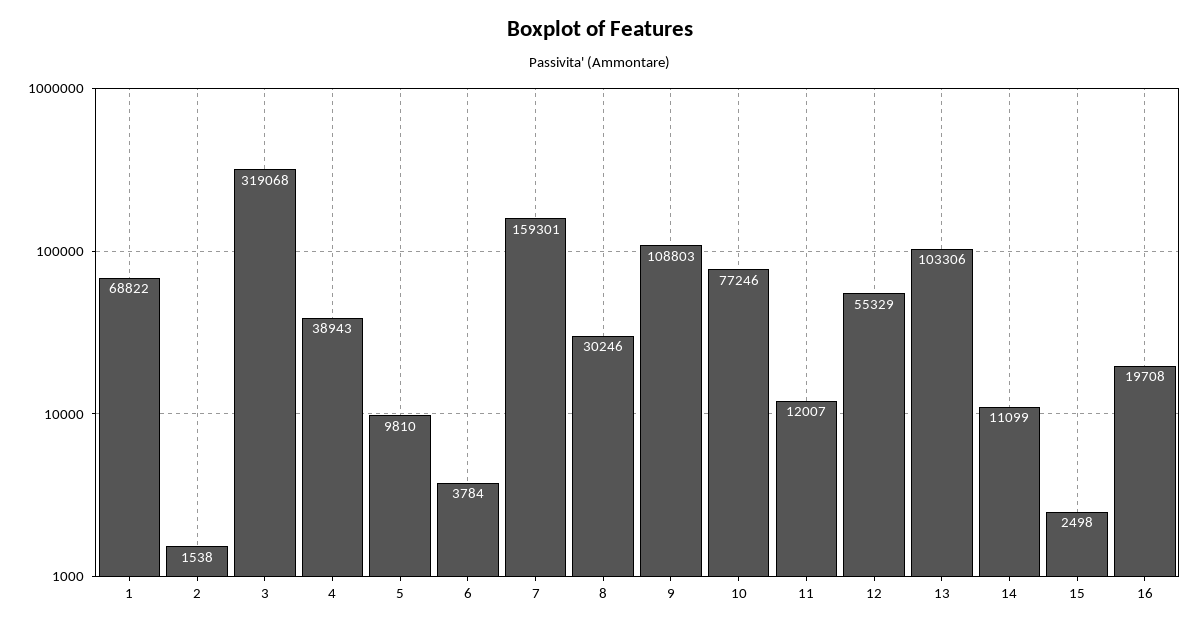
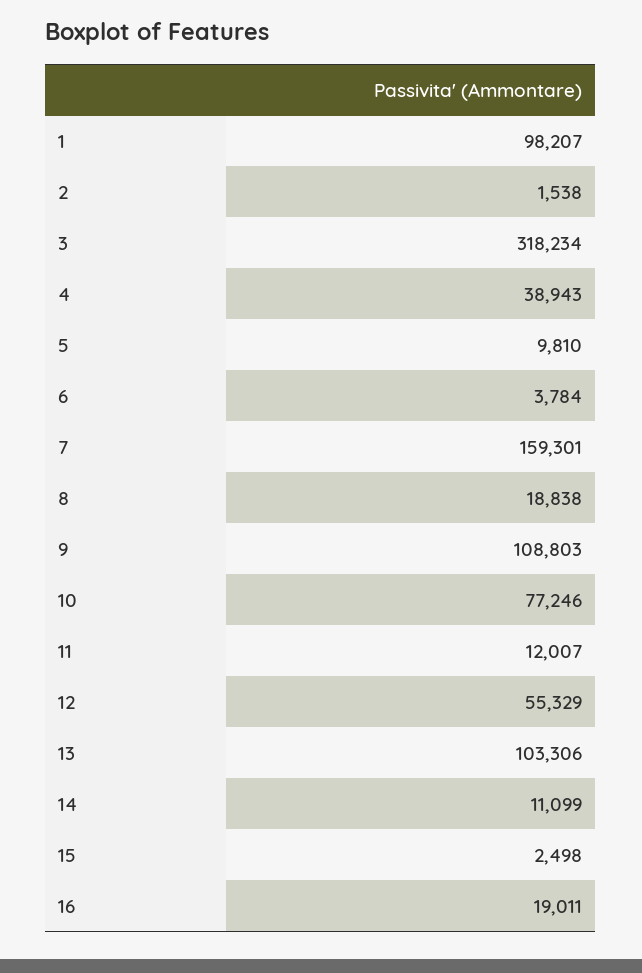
1: 68822 -> 98207
3: 319068 -> 318234
8: 30246 -> 18838
16: 19708 -> 19011

